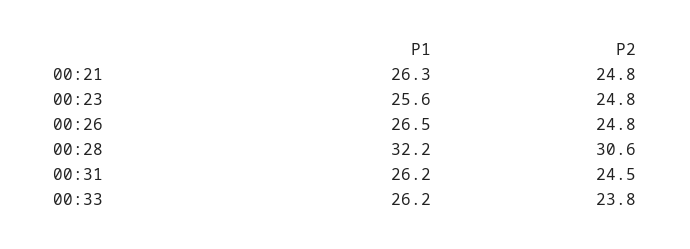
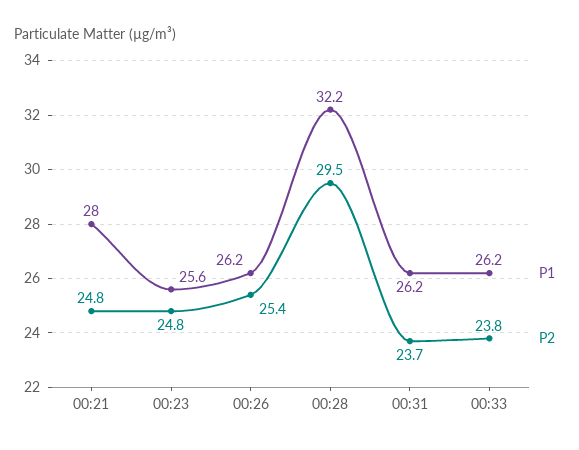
P1, 00:21: 26.3 -> 28
P1, 00:26: 26.5 -> 26.2
P2, 00:26: 24.8 -> 25.4
P2, 00:28: 30.6 -> 29.5
P2, 00:31: 24.5 -> 23.7

